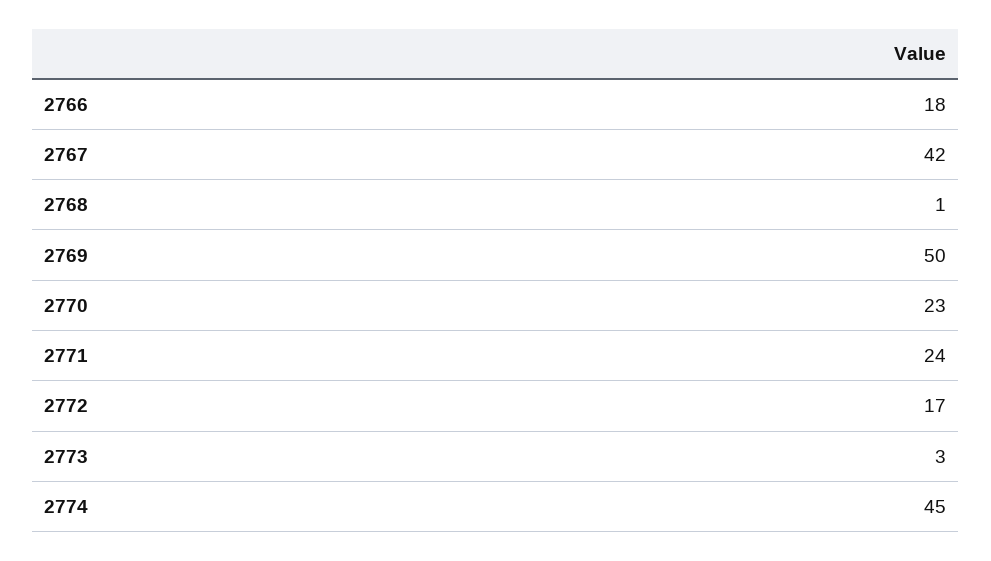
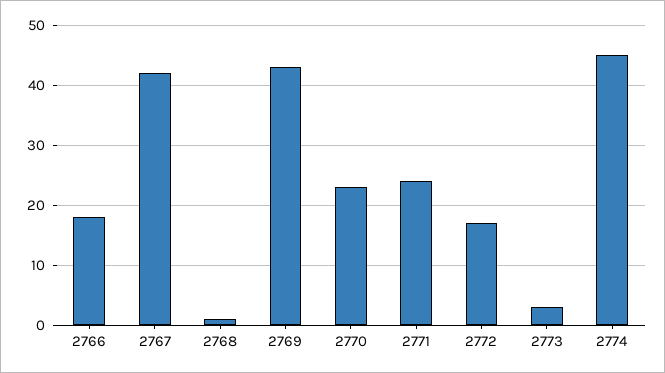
2769: 50 -> 43

